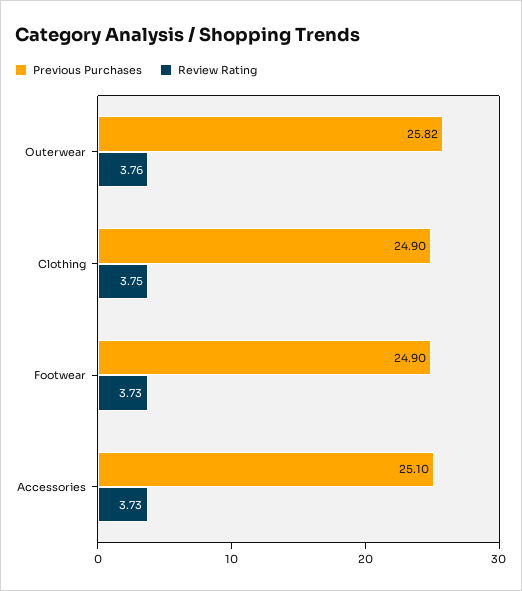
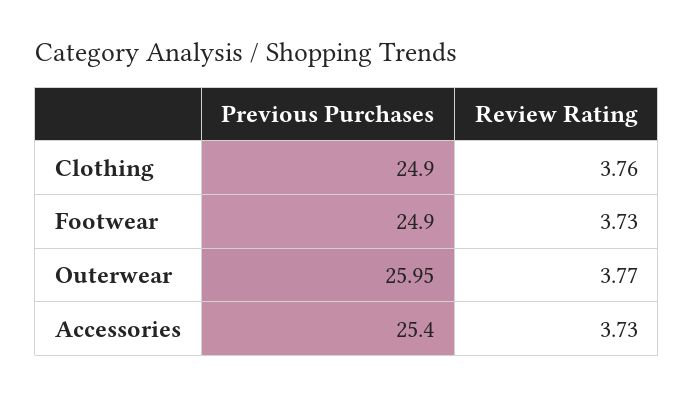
Previous Purchases, Outerwear: 25.82 -> 25.95
Review Rating, Outerwear: 3.76 -> 3.77
Review Rating, Clothing: 3.75 -> 3.76
Previous Purchases, Accessories: 25.1 -> 25.4

